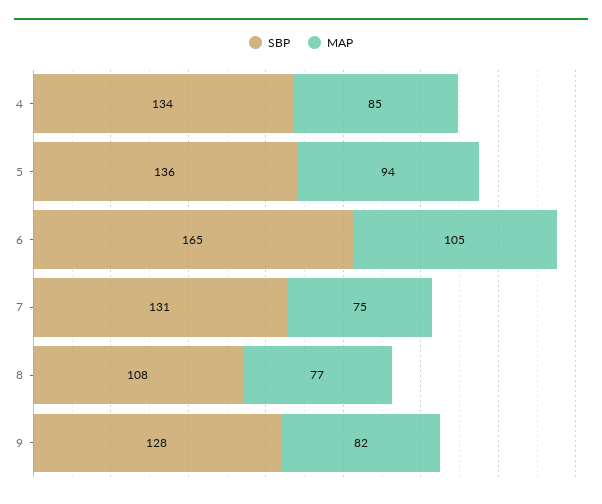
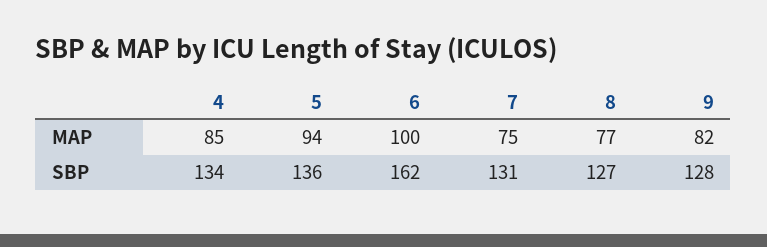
SBP, 6: 165 -> 162
MAP, 6: 105 -> 100
SBP, 8: 108 -> 127

